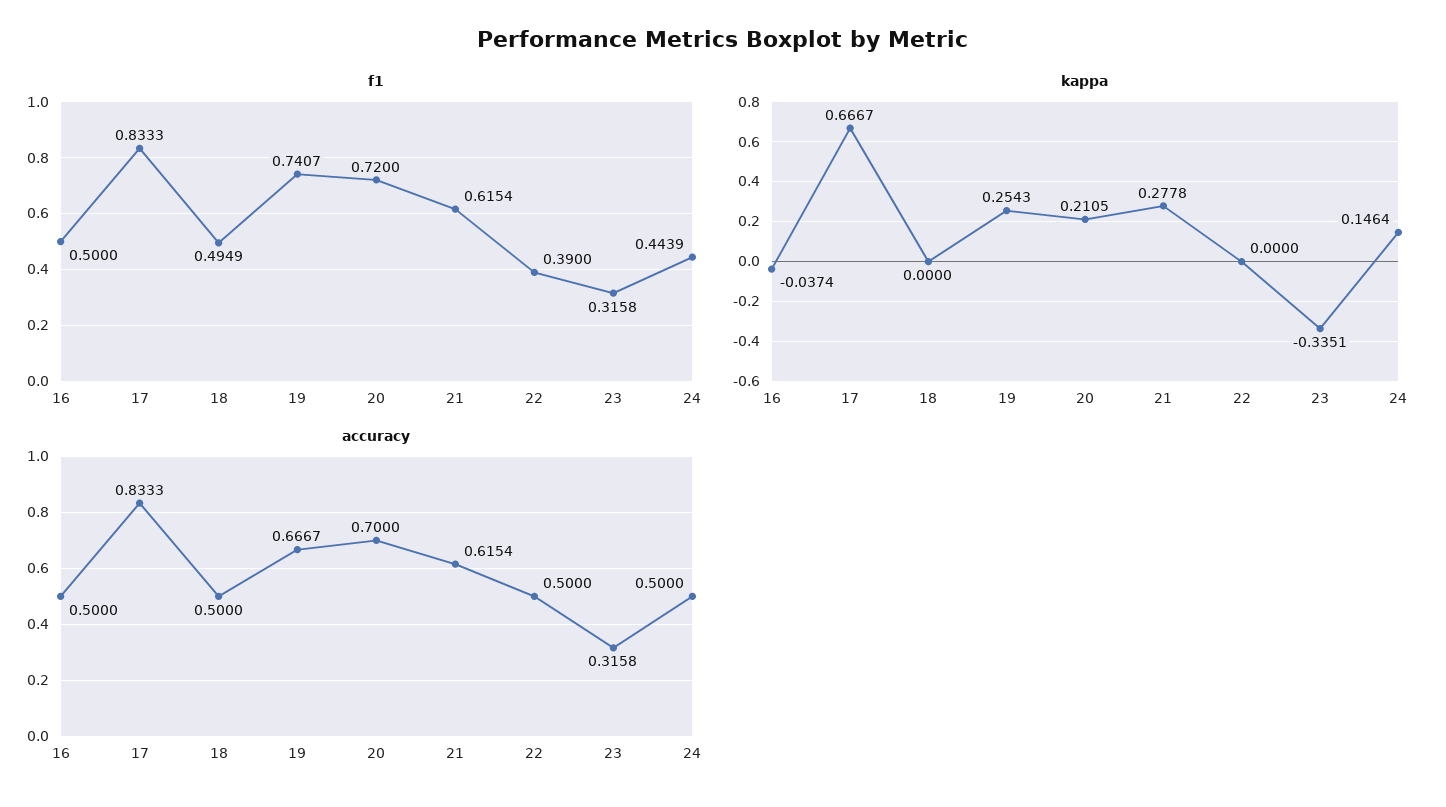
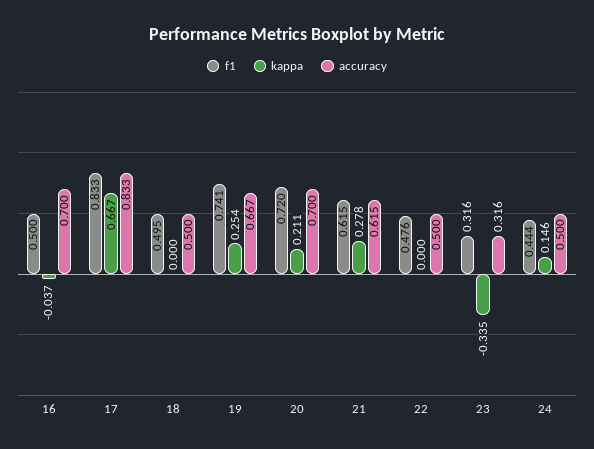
f1, 22: 0.39 -> 0.476
accuracy, 16: 0.5 -> 0.7

